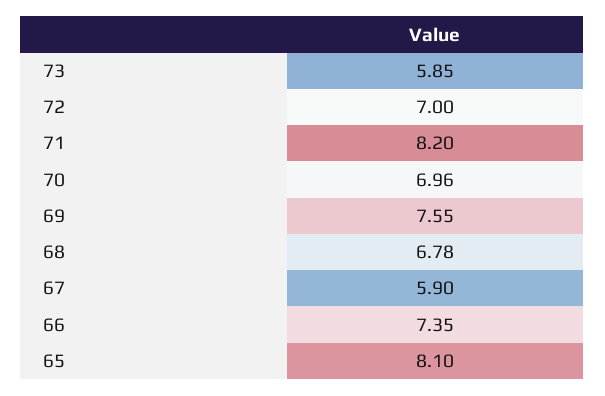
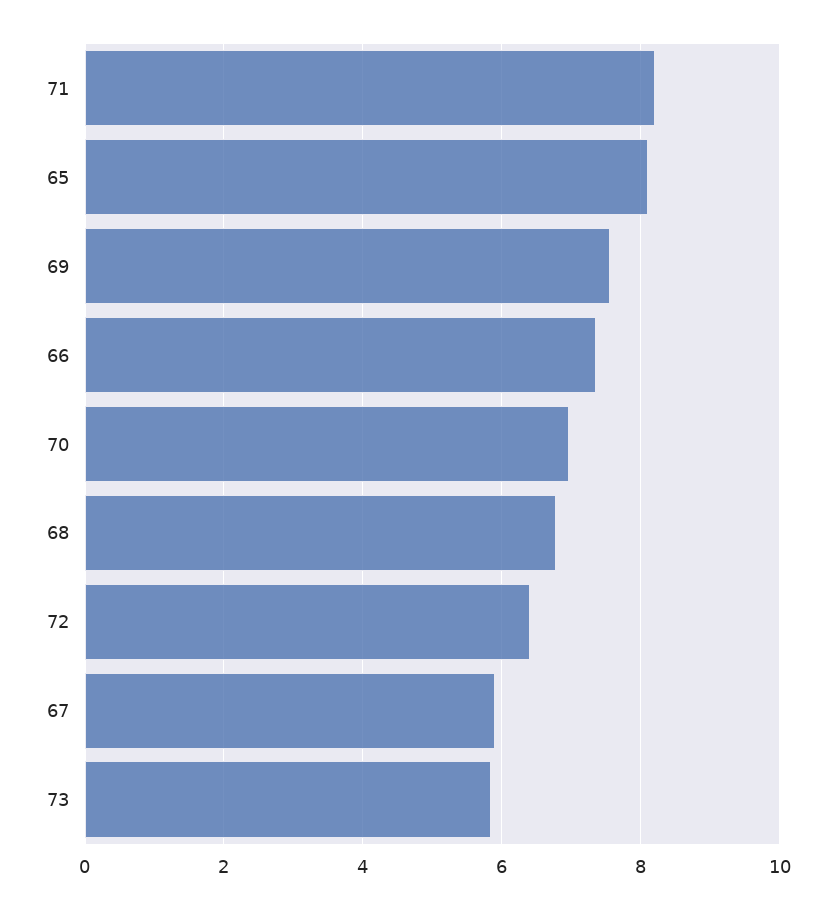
72: 7 -> 6.4

